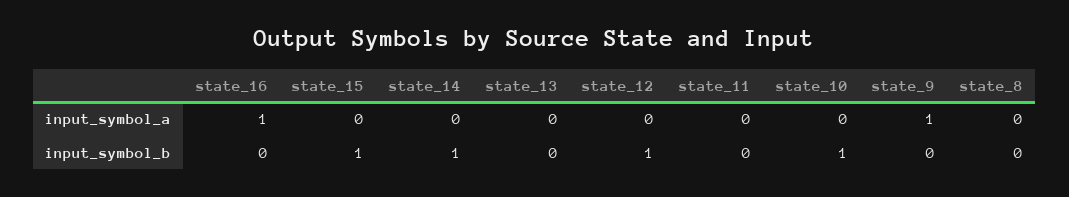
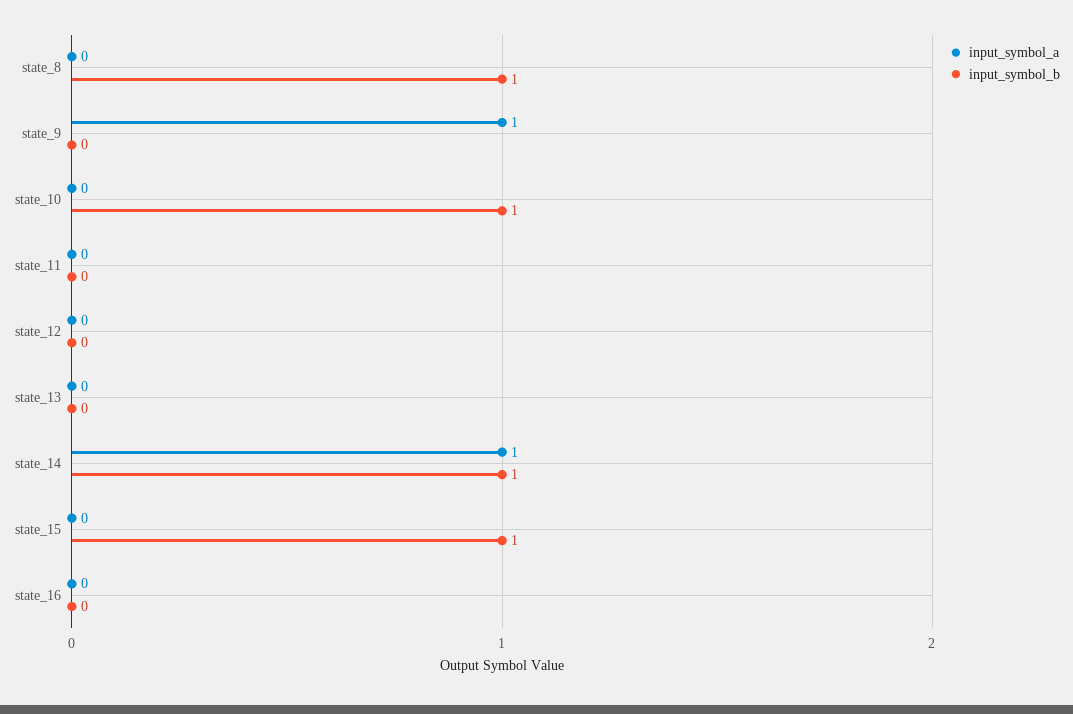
input_symbol_a, state_16: 1 -> 0
input_symbol_a, state_14: 0 -> 1
input_symbol_b, state_12: 1 -> 0
input_symbol_b, state_8: 0 -> 1

